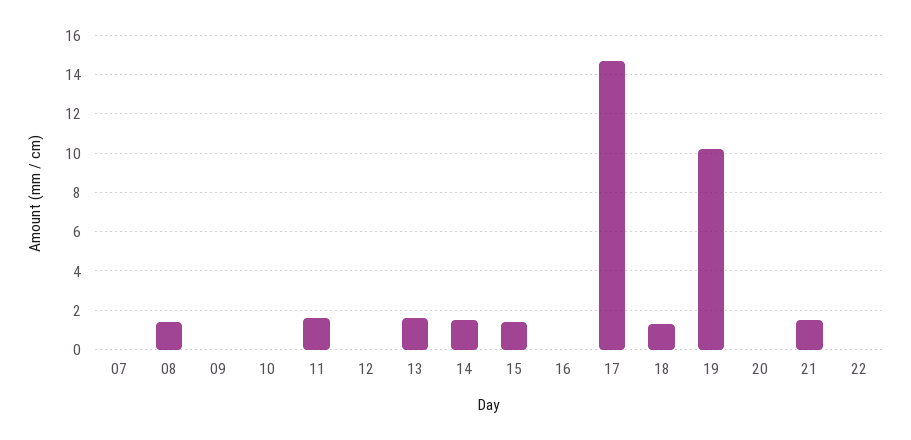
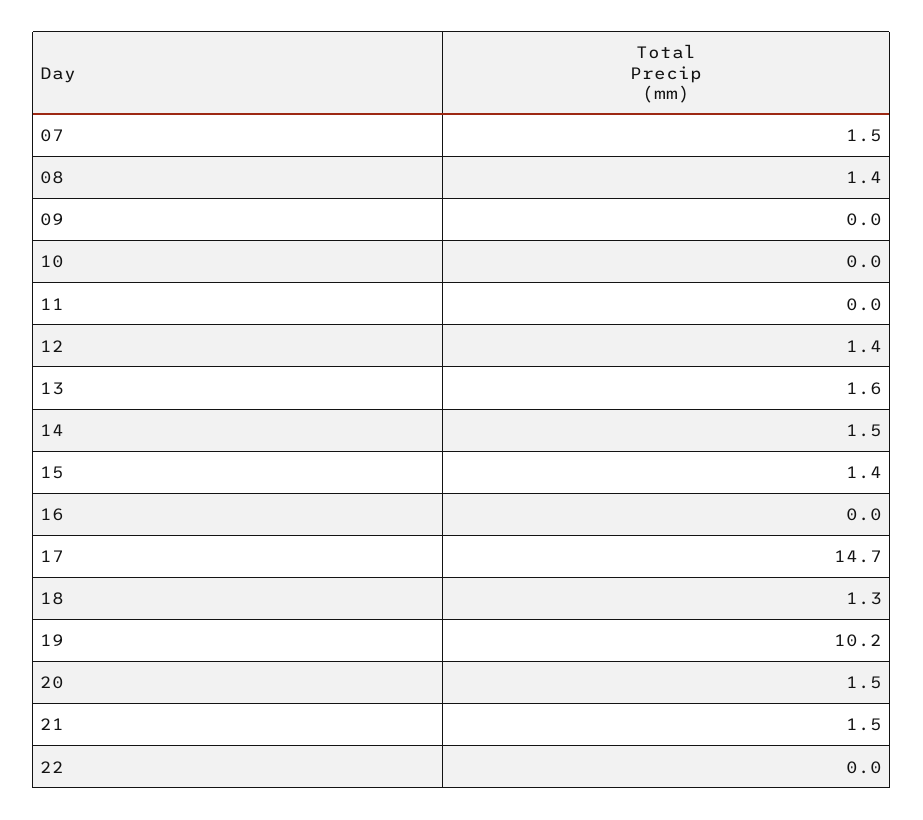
07: 0 -> 1.5
11: 1.5 -> 0
12: 0 -> 1.4
20: 0 -> 1.5

